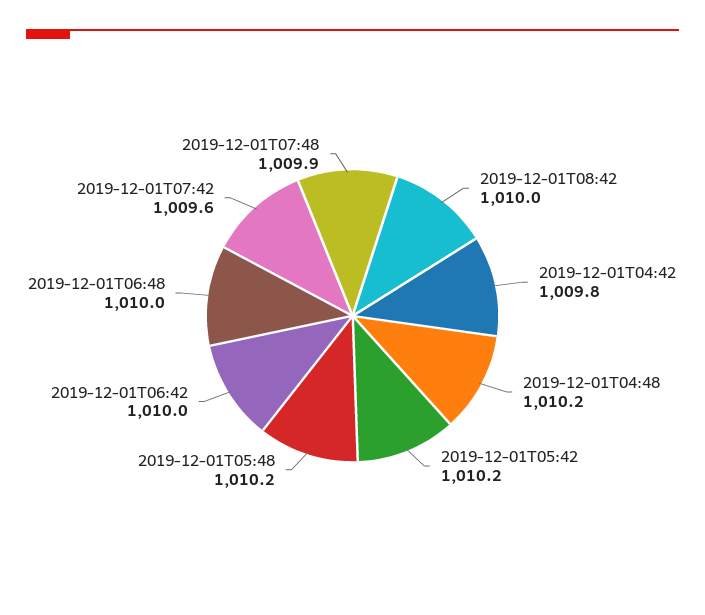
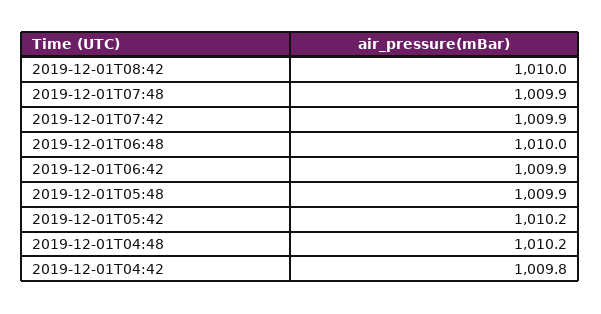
2019-12-01T05:48: 1010.2 -> 1009.9
2019-12-01T06:42: 1010 -> 1009.9
2019-12-01T07:42: 1009.6 -> 1009.9

